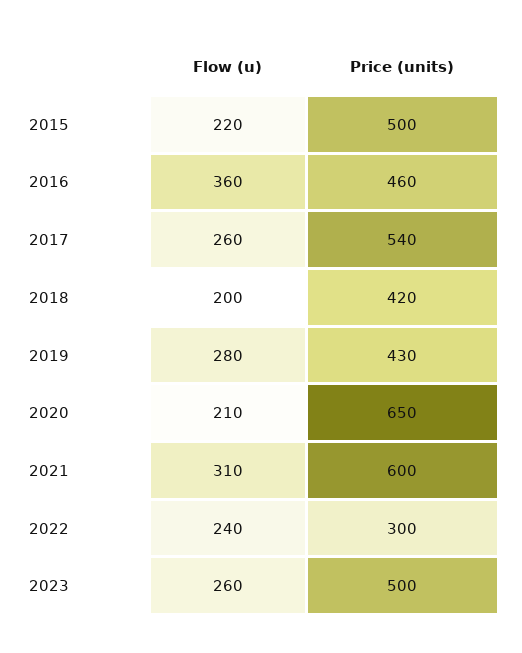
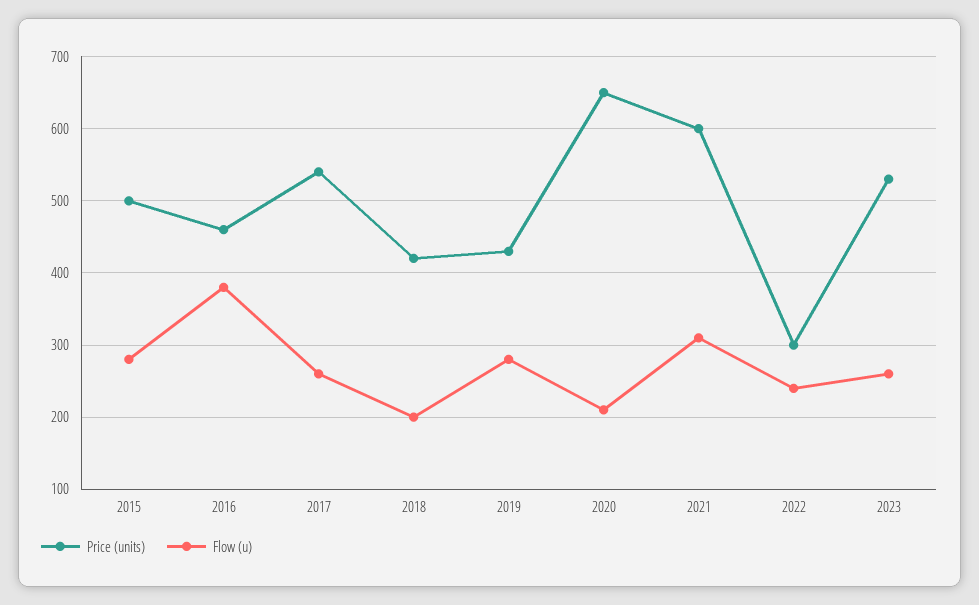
Flow (u), 2015: 220 -> 280
Flow (u), 2016: 360 -> 380
Price (units), 2023: 500 -> 530

